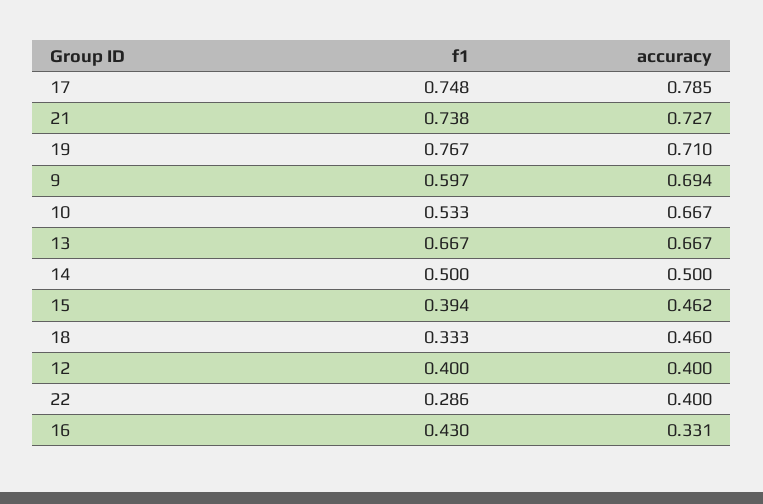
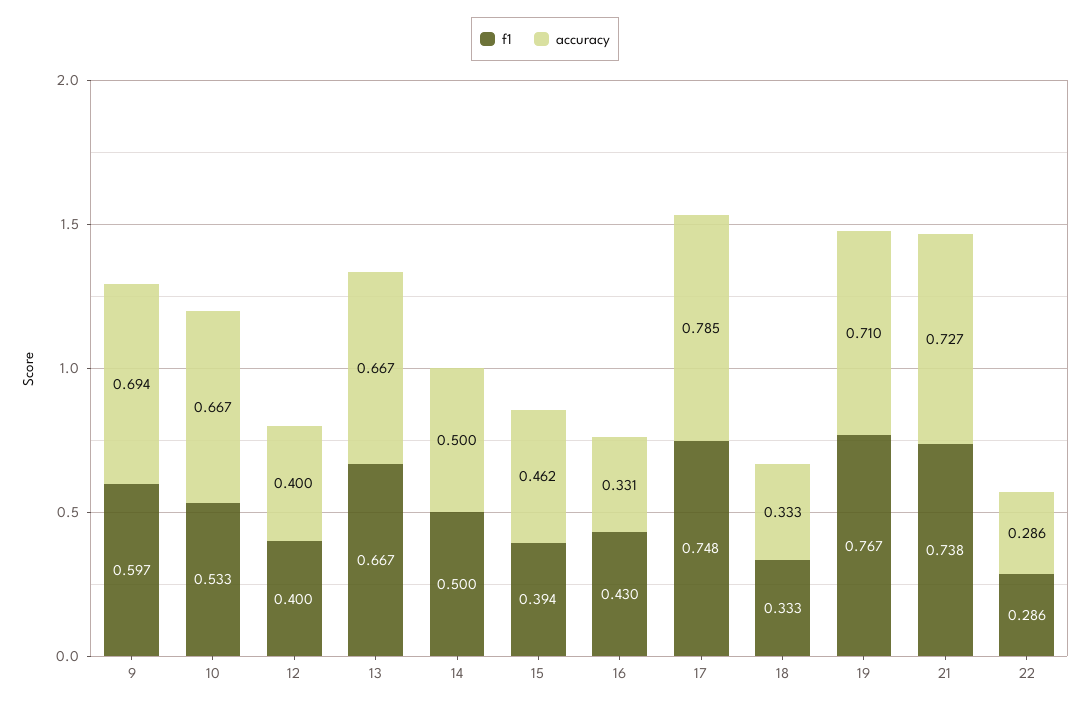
accuracy, 18: 0.46 -> 0.333
accuracy, 22: 0.4 -> 0.286

